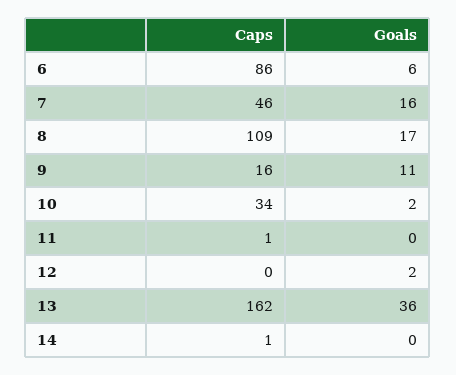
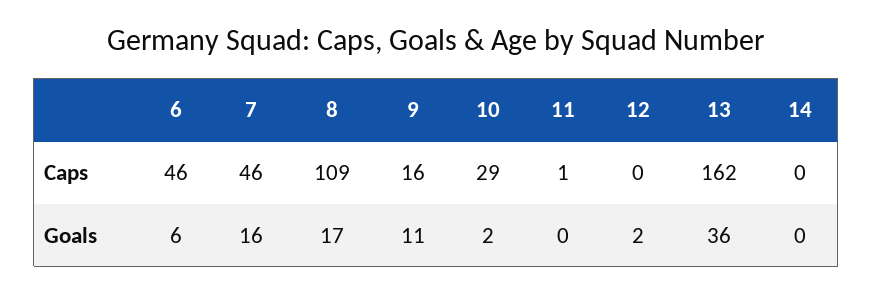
Caps, 6: 86 -> 46
Caps, 10: 34 -> 29
Caps, 14: 1 -> 0

